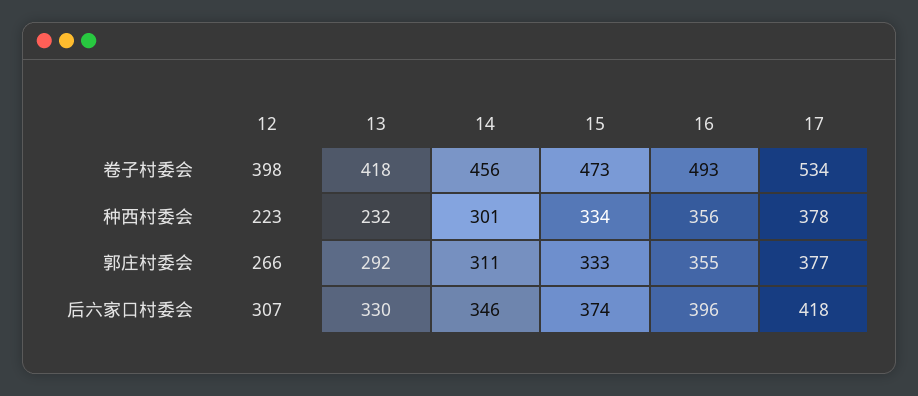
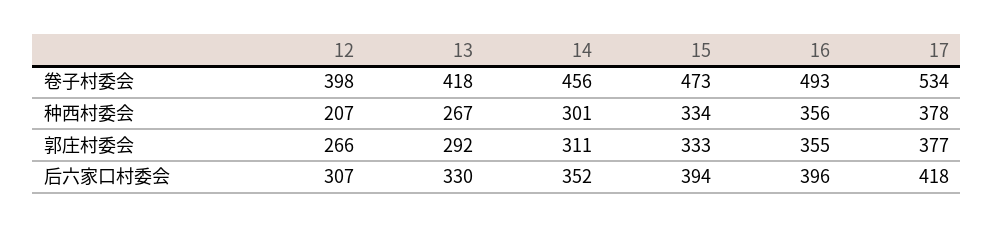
12, 种西村委会: 223 -> 207
13, 种西村委会: 232 -> 267
14, 后六家口村委会: 346 -> 352
15, 后六家口村委会: 374 -> 394

